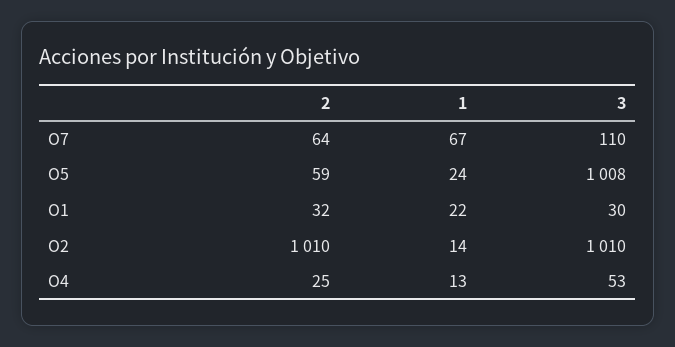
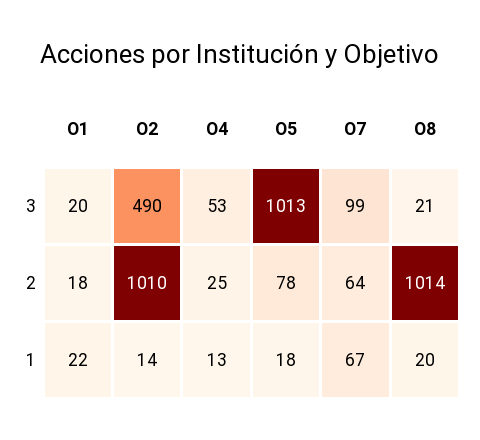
3, O7: 110 -> 99
2, O5: 59 -> 78
1, O5: 24 -> 18
3, O5: 1008 -> 1013
2, O1: 32 -> 18
3, O1: 30 -> 20
3, O2: 1010 -> 490
3, O8: none -> 21
2, O8: none -> 1014
1, O8: none -> 20

